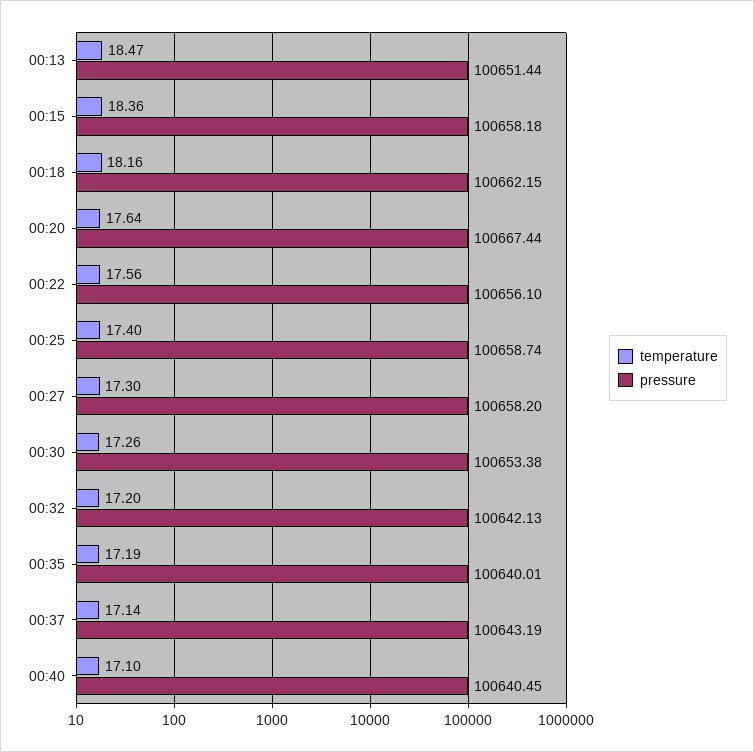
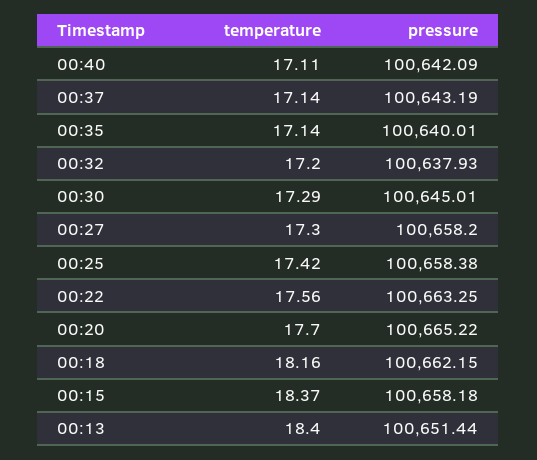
temperature, 00:13: 18.47 -> 18.4
temperature, 00:15: 18.36 -> 18.37
temperature, 00:20: 17.64 -> 17.7
pressure, 00:20: 100667.44 -> 100665.22
pressure, 00:22: 100656.1 -> 100663.25
temperature, 00:25: 17.4 -> 17.42
pressure, 00:25: 100658.74 -> 100658.38
temperature, 00:30: 17.26 -> 17.29
pressure, 00:30: 100653.38 -> 100645.01
pressure, 00:32: 100642.13 -> 100637.93
temperature, 00:35: 17.19 -> 17.14
temperature, 00:40: 17.1 -> 17.11
pressure, 00:40: 100640.45 -> 100642.09

